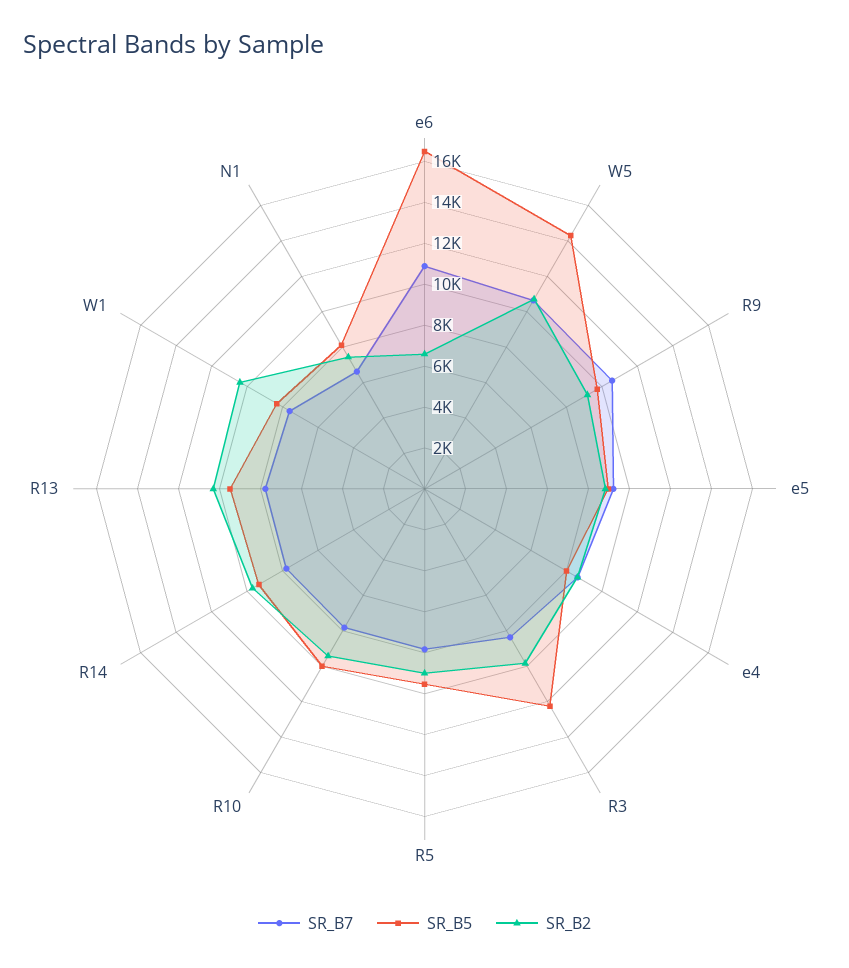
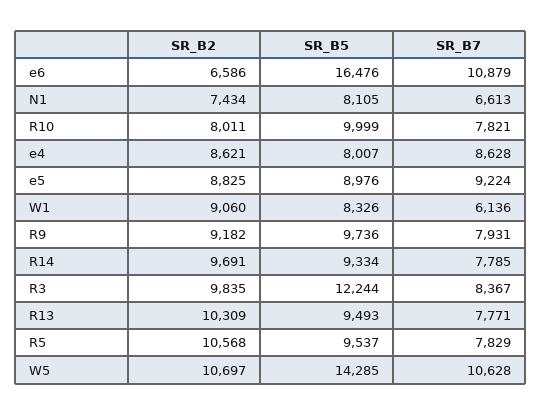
SR_B7, R9: 10500 -> 7931
SR_B2, R5: 9000 -> 10568
SR_B2, R10: 9500 -> 8011
SR_B7, W1: 7500 -> 6136
SR_B2, W1: 10500 -> 9060

